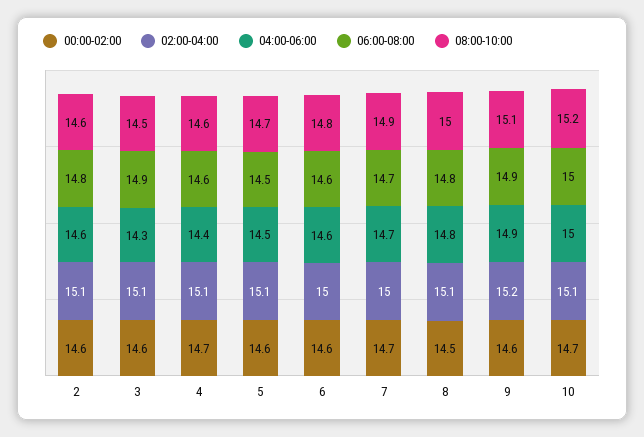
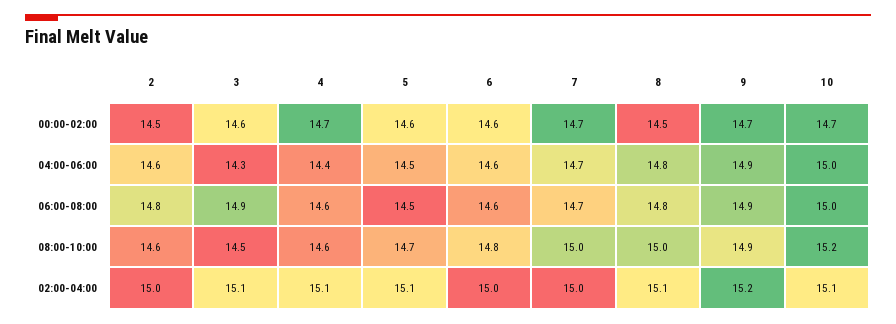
00:00-02:00, 2: 14.6 -> 14.5
02:00-04:00, 2: 15.1 -> 15
08:00-10:00, 7: 14.9 -> 15
00:00-02:00, 9: 14.6 -> 14.7
08:00-10:00, 9: 15.1 -> 14.9

